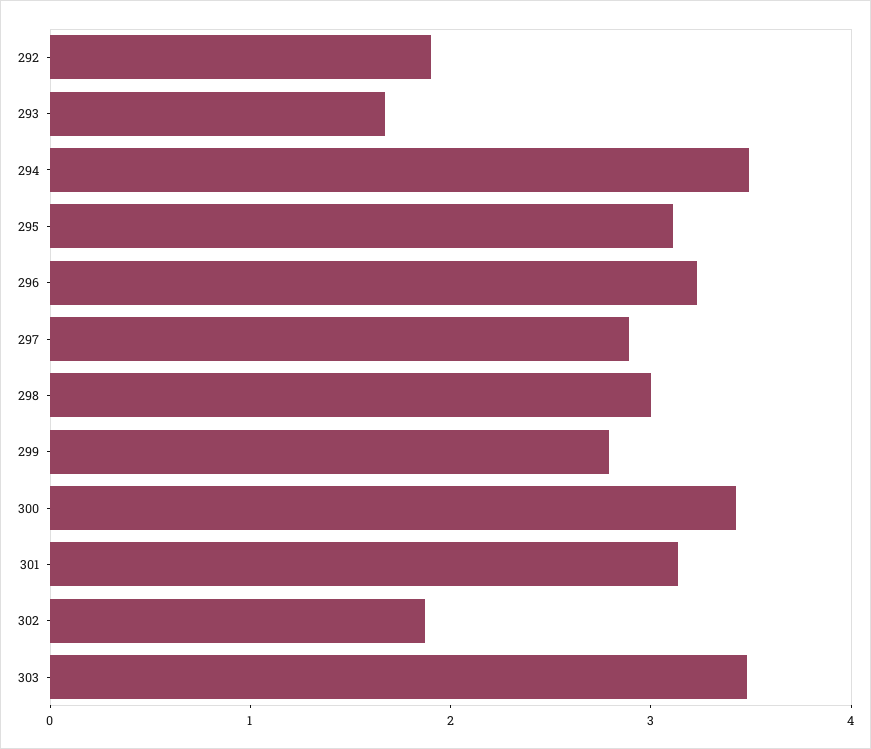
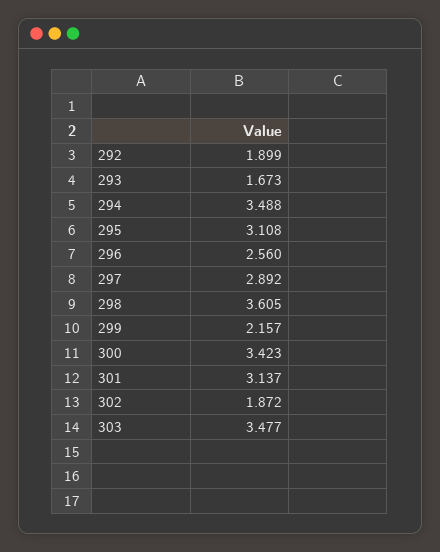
296: 3.2 -> 2.56
298: 3 -> 3.605
299: 2.8 -> 2.157

